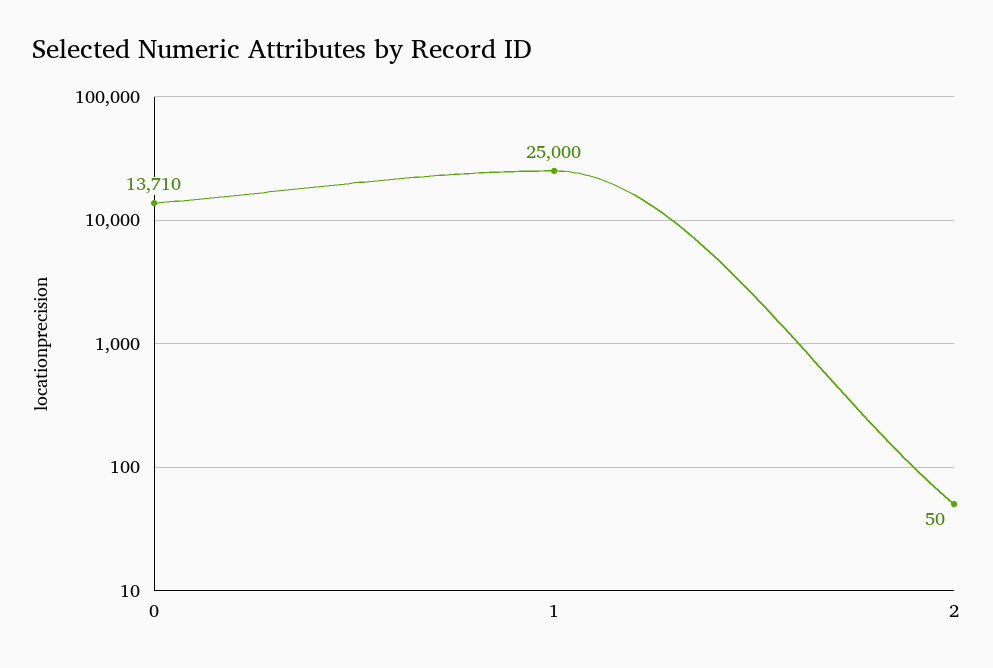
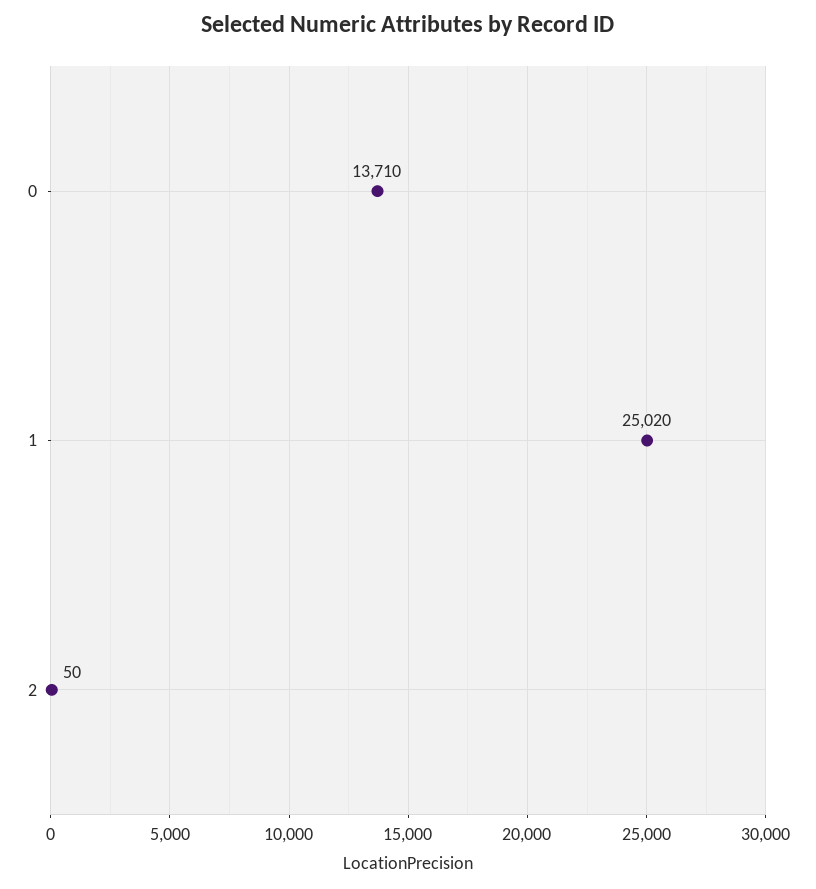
1: 25000 -> 25020

